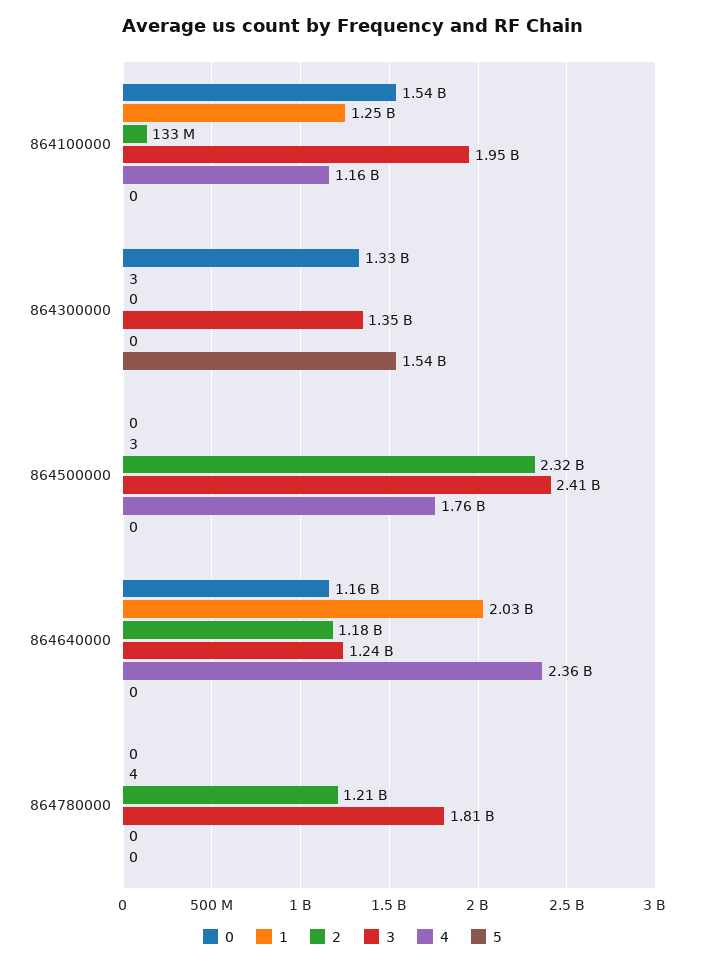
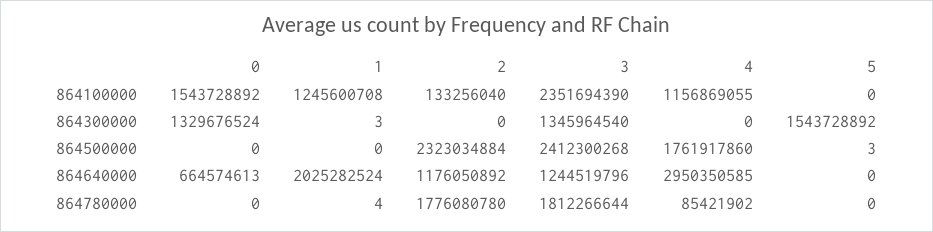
3, 864100000: 1950000000 -> 2351694390
1, 864500000: 3 -> 0
5, 864500000: 0 -> 3
0, 864640000: 1160000000 -> 664574613
4, 864640000: 2360000000 -> 2950350585
2, 864780000: 1210000000 -> 1776080780
4, 864780000: 0 -> 85421902

